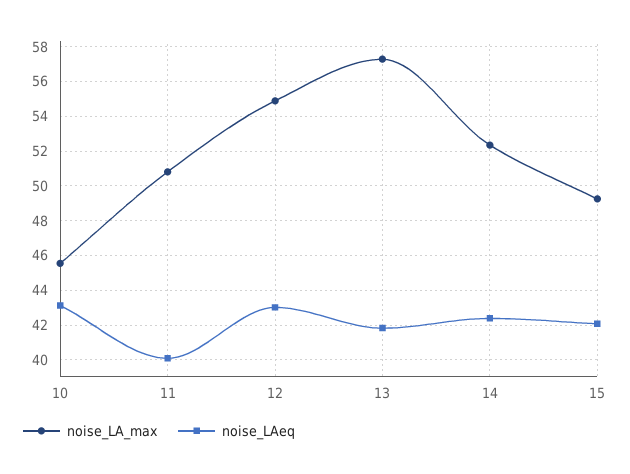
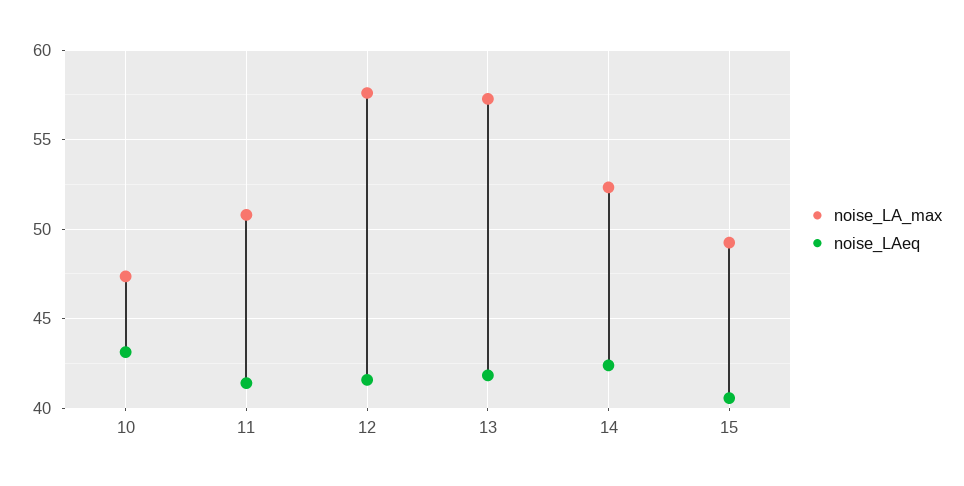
noise_LA_max, 10: 45.5 -> 47.5
noise_LAeq, 11: 40 -> 41.5
noise_LA_max, 12: 55 -> 57.5
noise_LAeq, 12: 43 -> 41.5
noise_LAeq, 15: 42 -> 40.5

